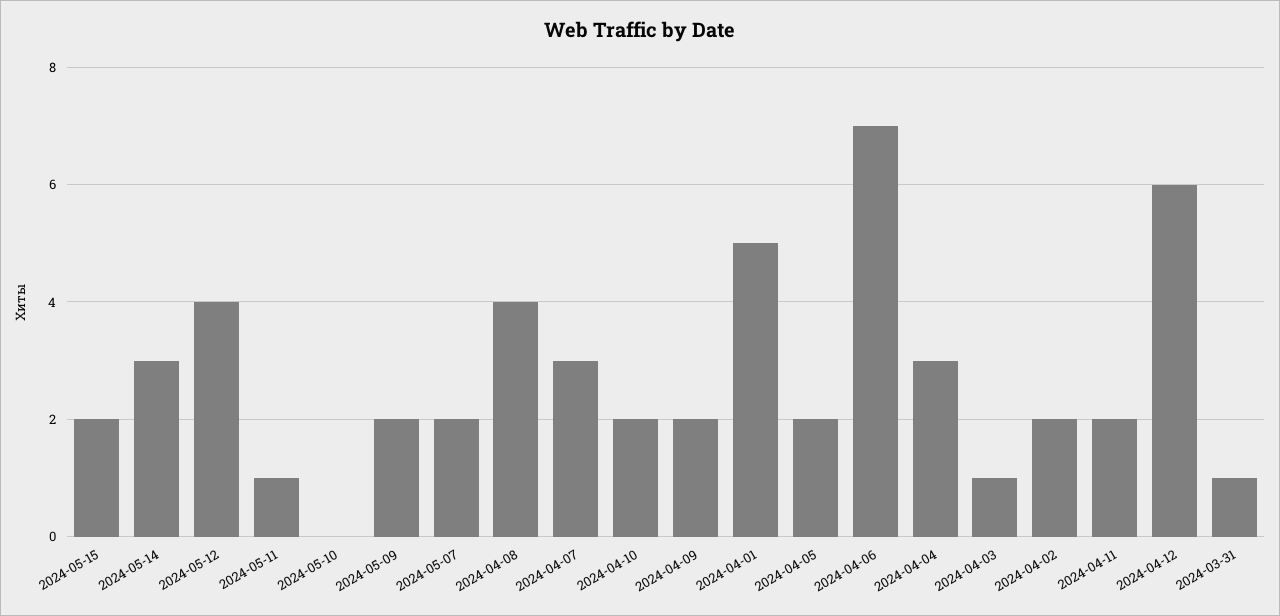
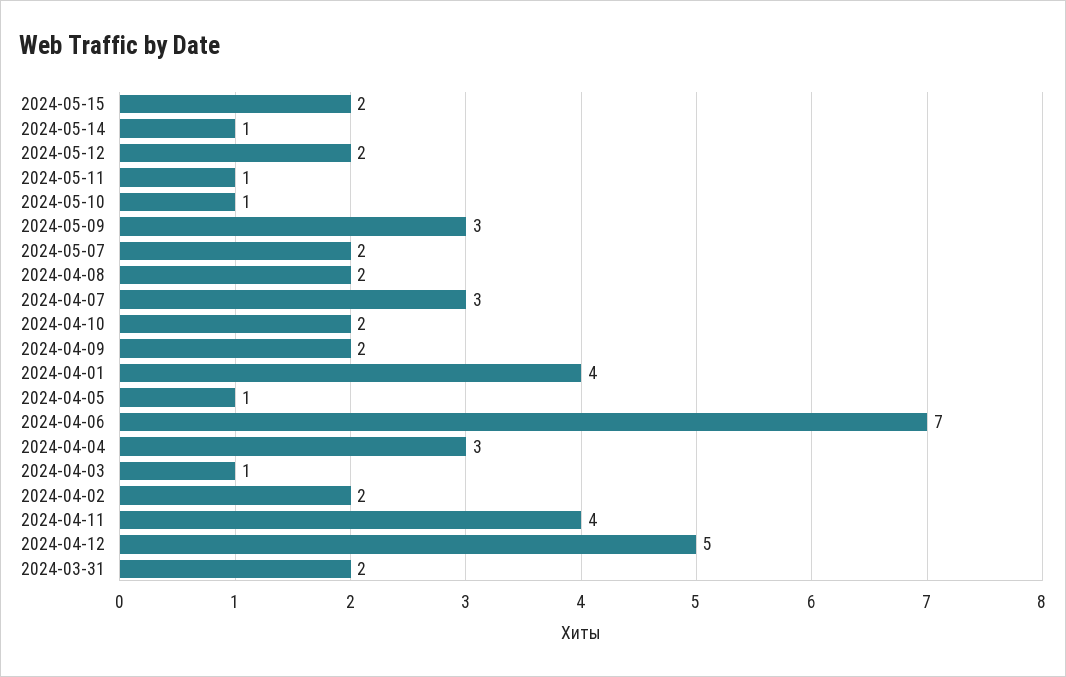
2024-05-14: 3 -> 1
2024-05-12: 4 -> 2
2024-05-10: 0 -> 1
2024-05-09: 2 -> 3
2024-04-08: 4 -> 2
2024-04-01: 5 -> 4
2024-04-05: 2 -> 1
2024-04-11: 2 -> 4
2024-04-12: 6 -> 5
2024-03-31: 1 -> 2

